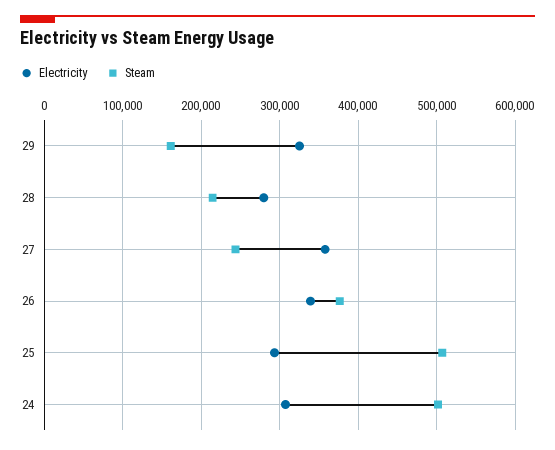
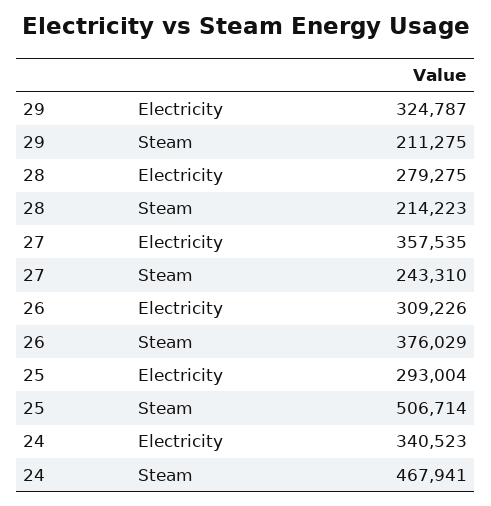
Steam, 29: 160000 -> 211275
Electricity, 26: 340000 -> 309226
Electricity, 24: 310000 -> 340523
Steam, 24: 500000 -> 467941

